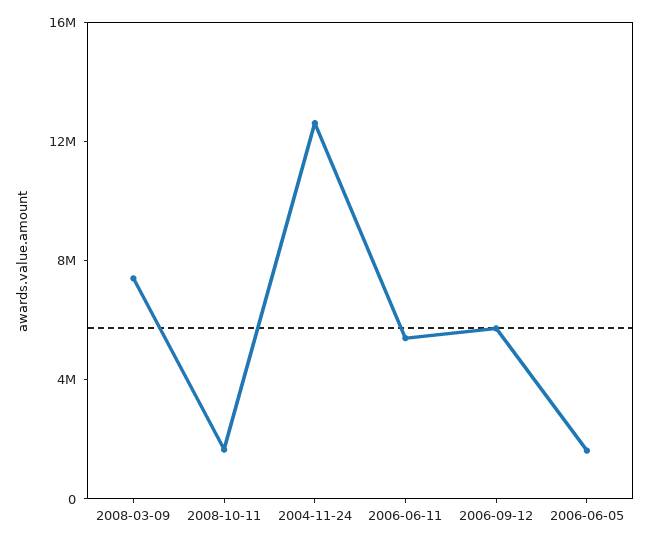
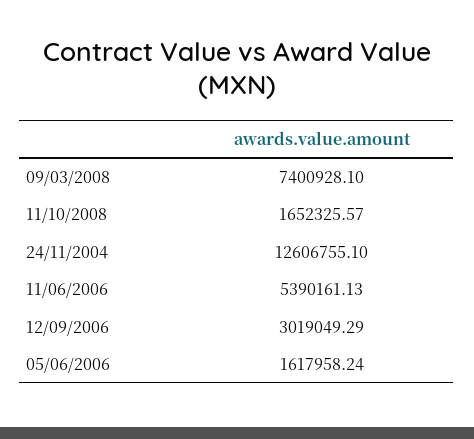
2006-09-12: 6000000 -> 3019049.29

